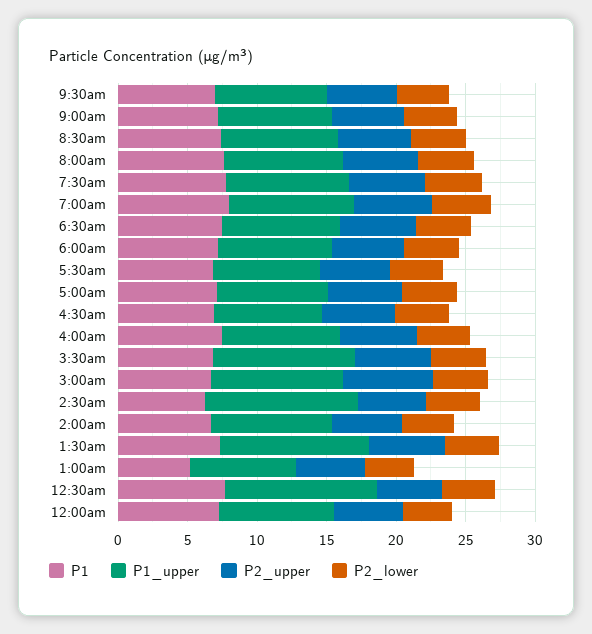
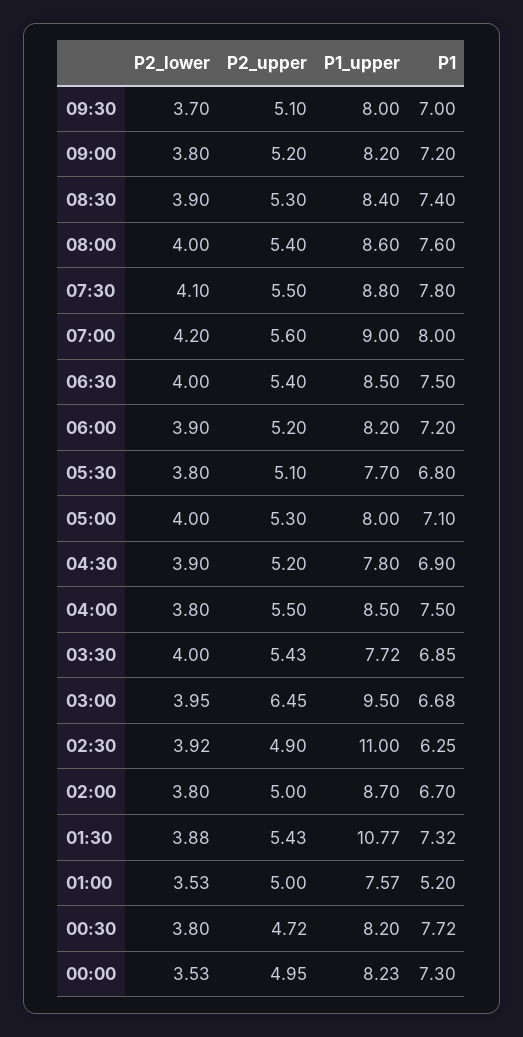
P1_upper, 3:30am: 10 -> 7.72
P1_upper, 12:30am: 11 -> 8.2

